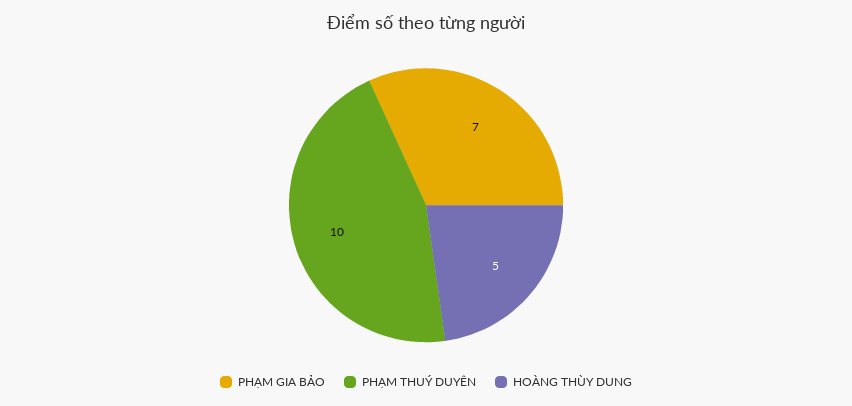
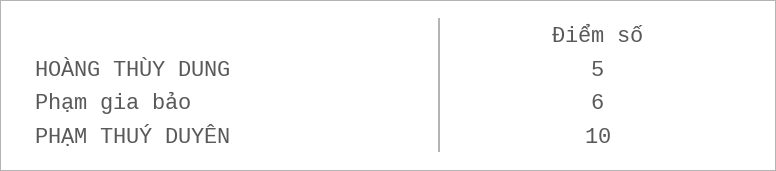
PHẠM GIA BẢO: 7 -> 6

